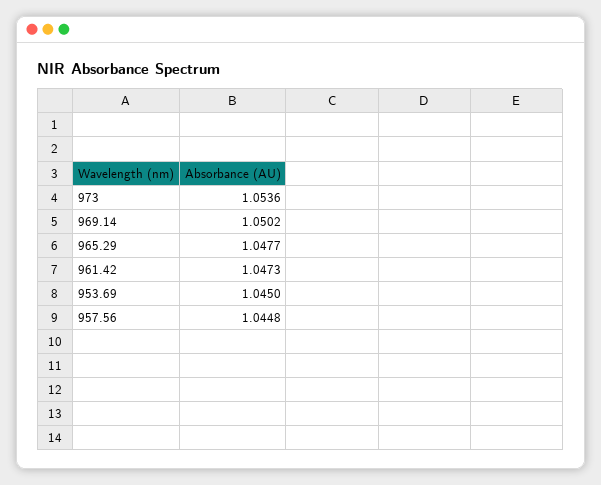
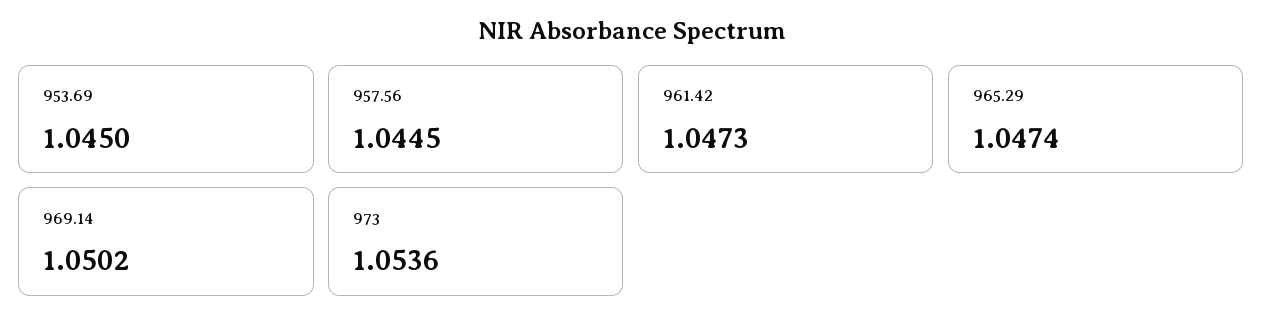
965.29: 1.0477 -> 1.0474
957.56: 1.0448 -> 1.0445

